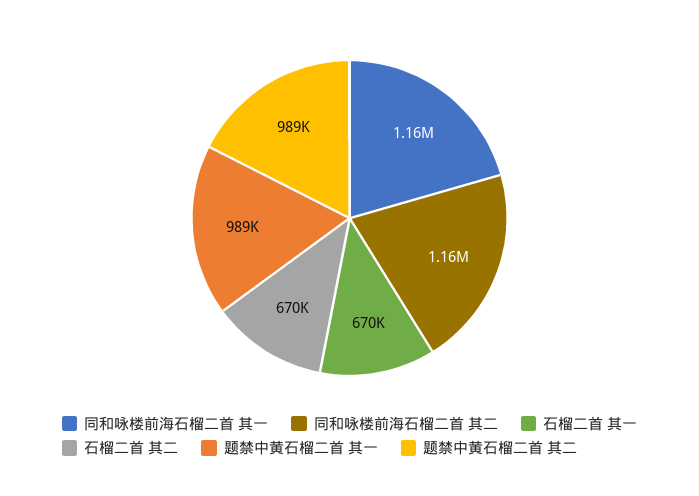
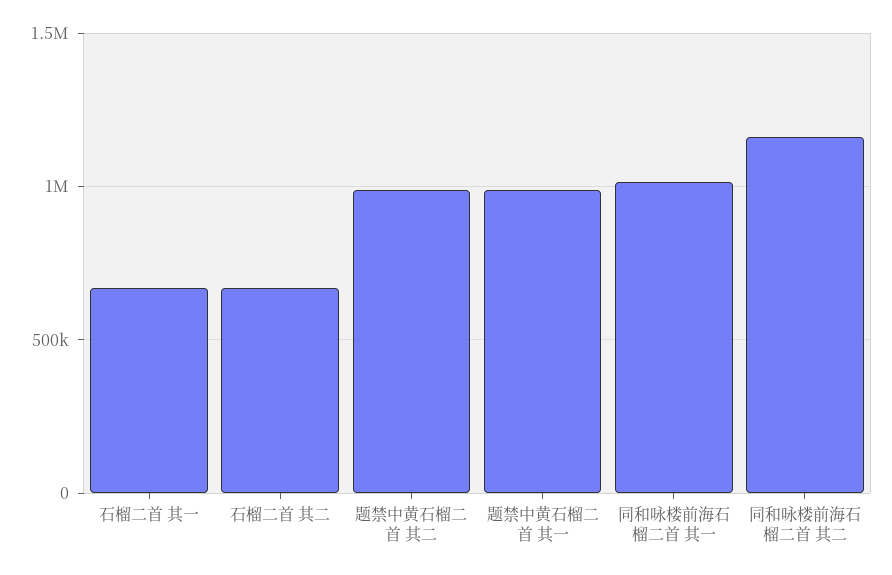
同和咏楼前海石榴二首 其一: 1160000 -> 1000000

